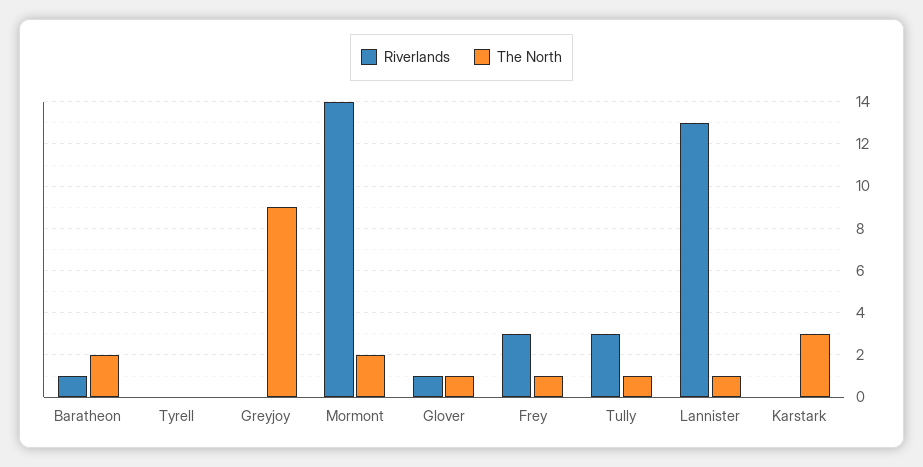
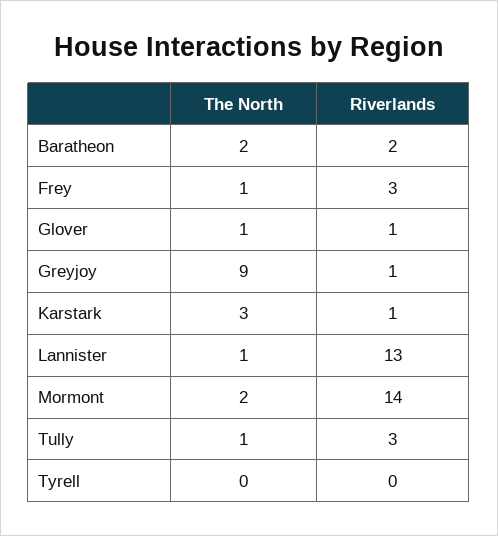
Riverlands, Baratheon: 1 -> 2
Riverlands, Greyjoy: 0 -> 1
Riverlands, Karstark: 0 -> 1

